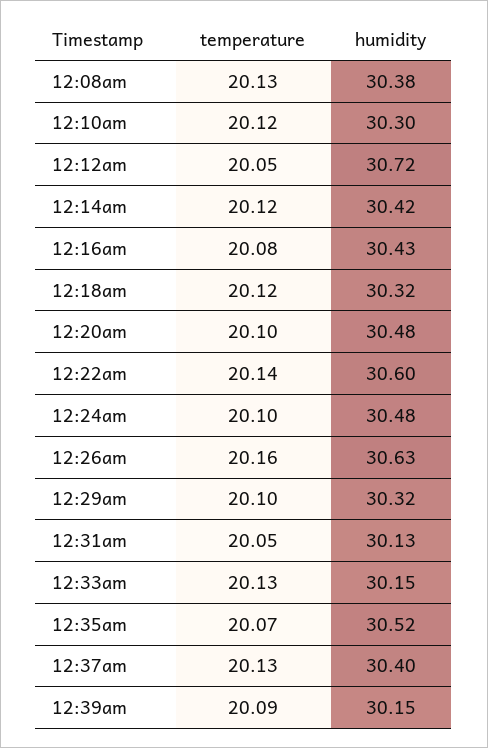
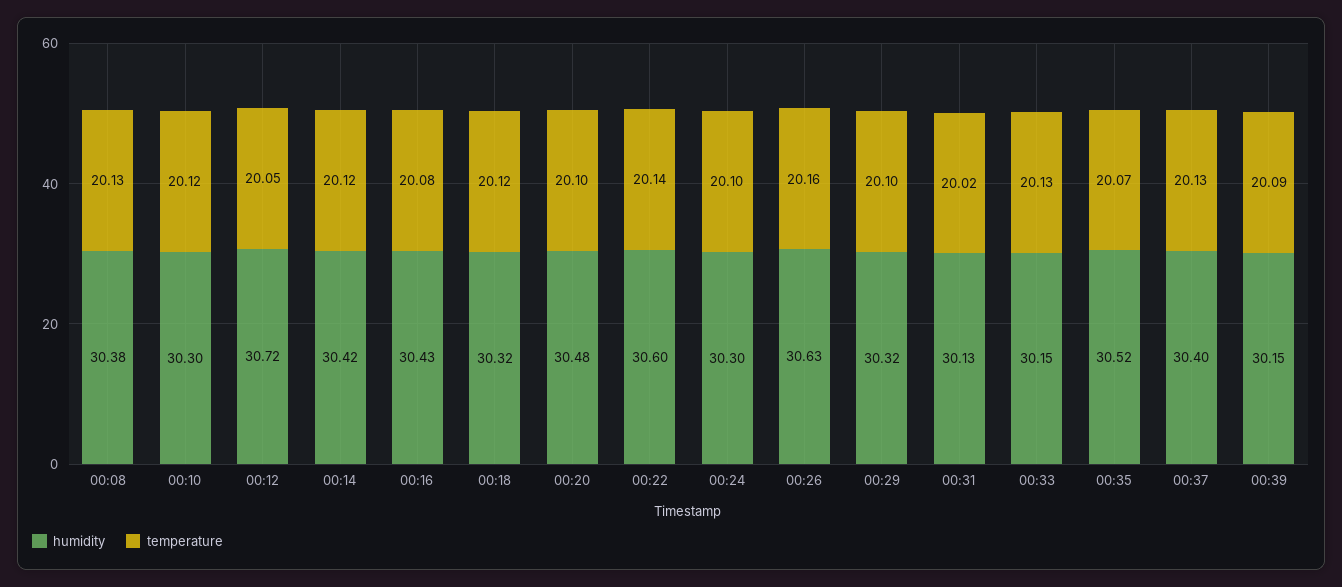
humidity, 12:24am: 30.48 -> 30.3
temperature, 12:31am: 20.05 -> 20.02

